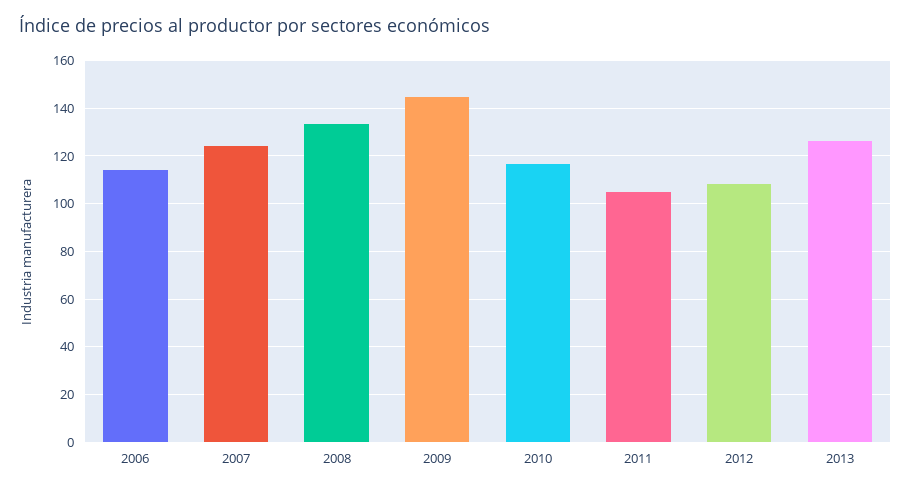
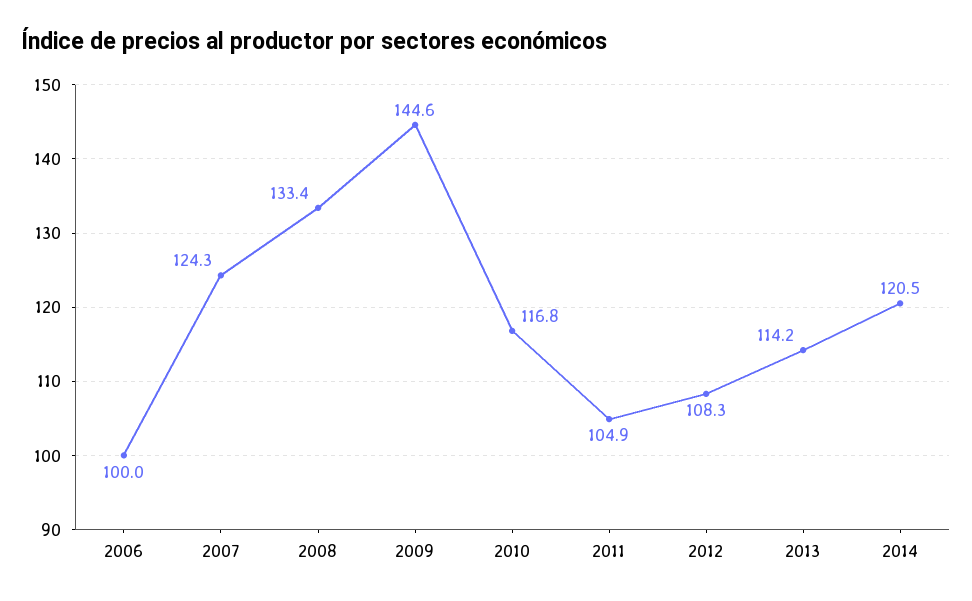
2006: 115 -> 100
2013: 125 -> 114.2
2014: none -> 120.5

